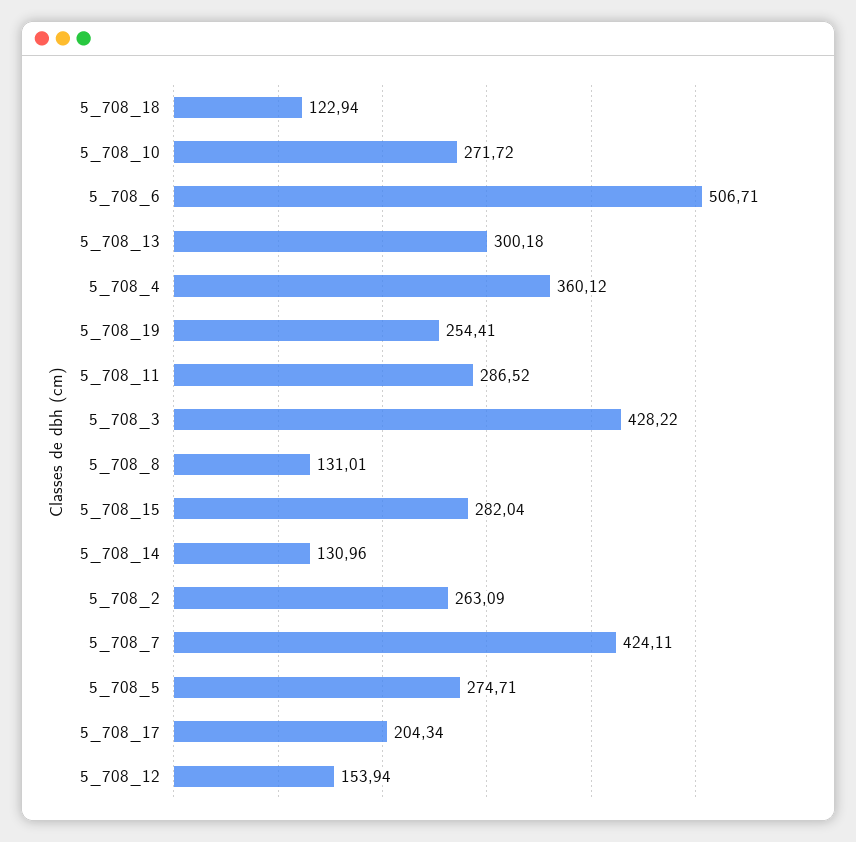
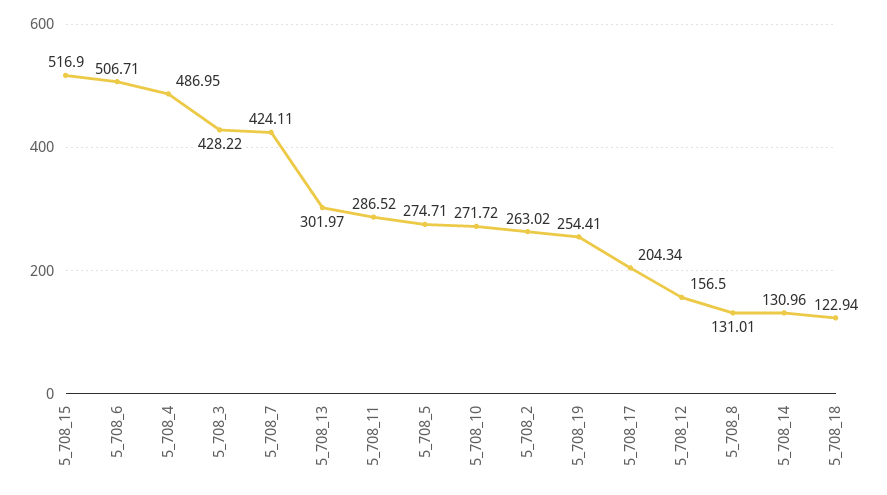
5_708_13: 300.18 -> 301.97
5_708_4: 360.12 -> 486.95
5_708_15: 282.04 -> 516.9
5_708_2: 263.09 -> 263.02
5_708_12: 153.94 -> 156.5

